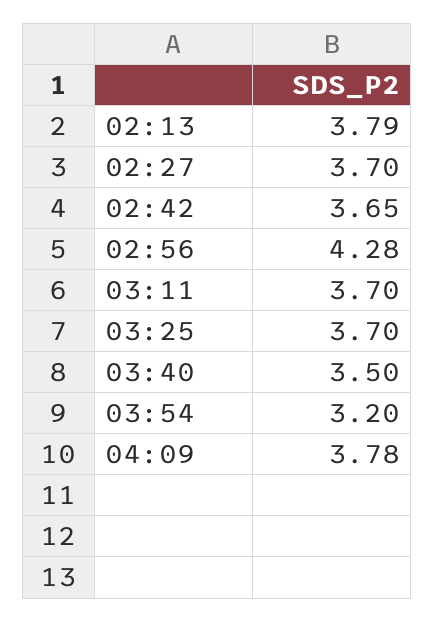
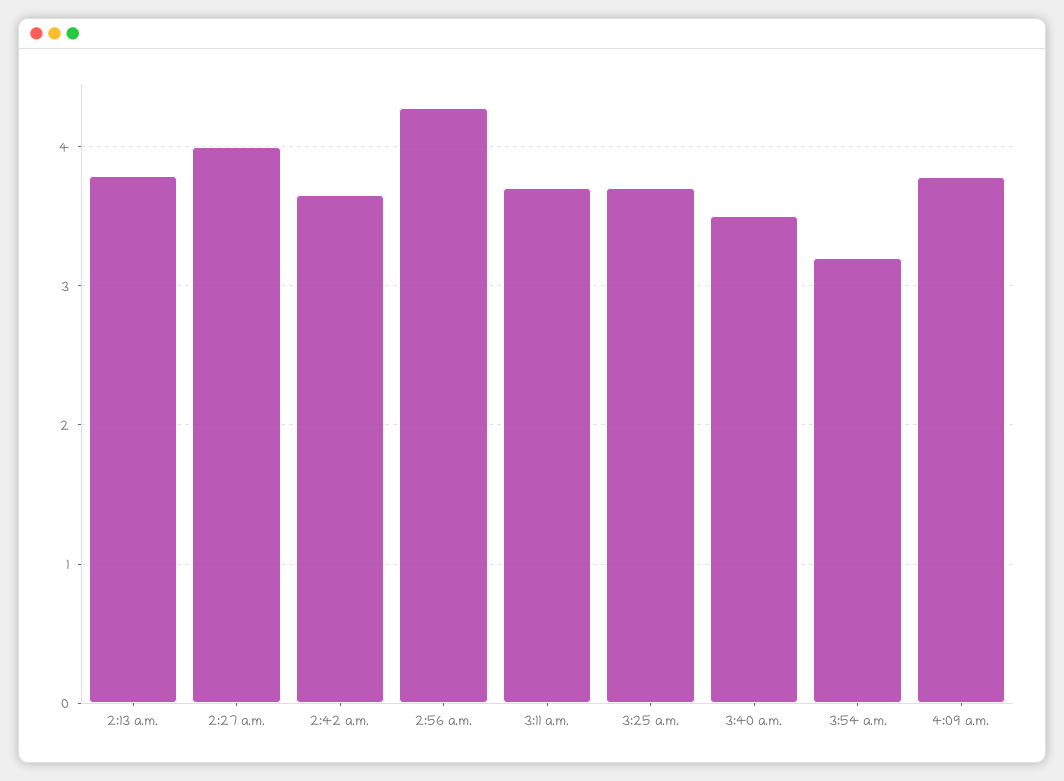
02:27: 3.7 -> 4

